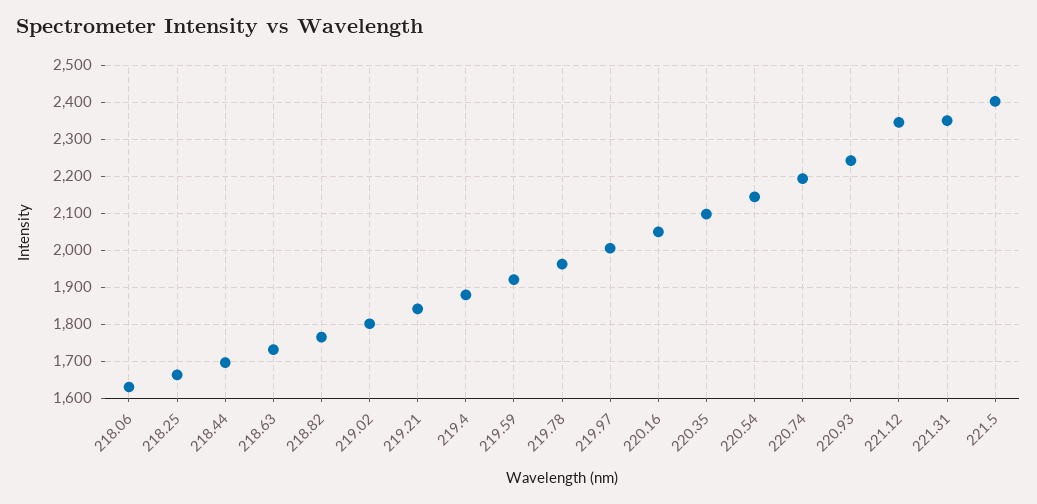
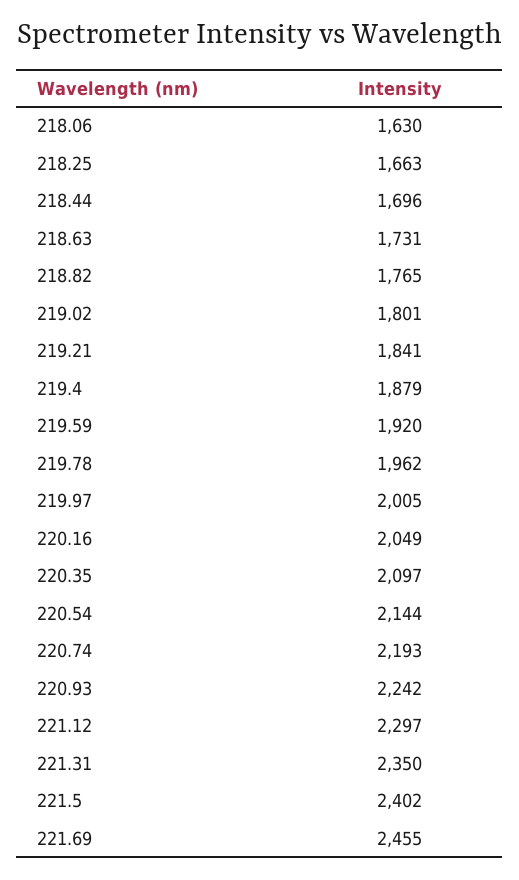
221.12: 2340 -> 2297
221.69: none -> 2455

